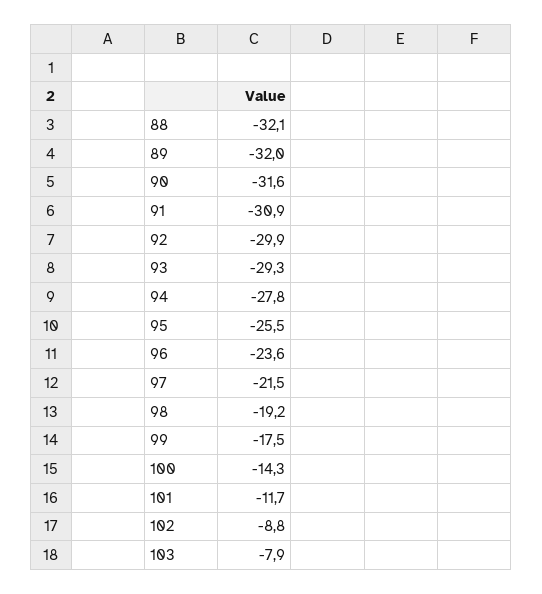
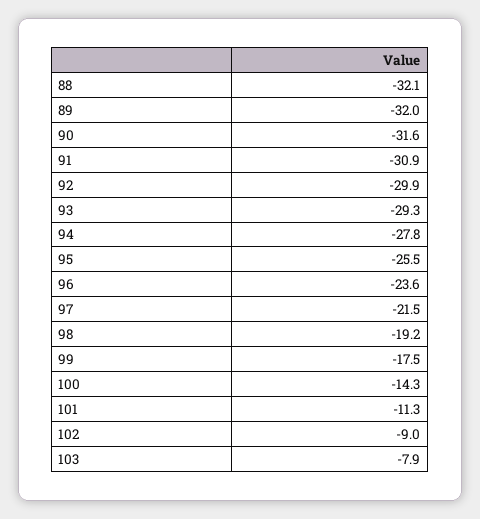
101: -11.7 -> -11.3
102: -8.8 -> -9

